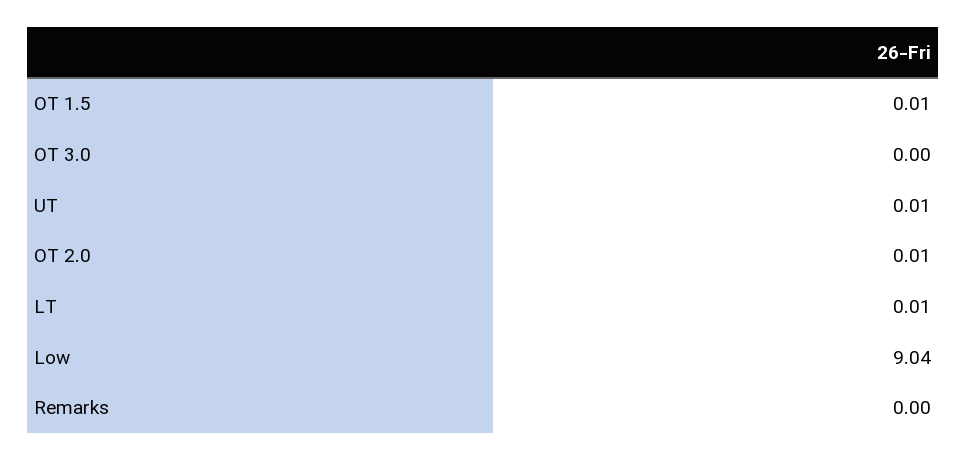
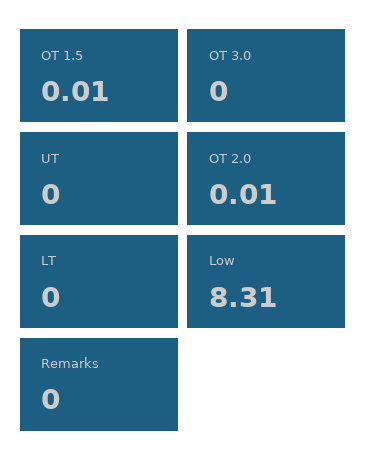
UT: 0.01 -> 0
LT: 0.01 -> 0
Low: 9.04 -> 8.31

